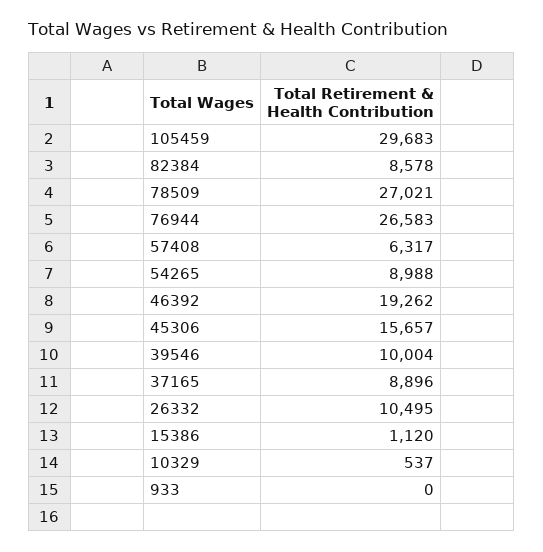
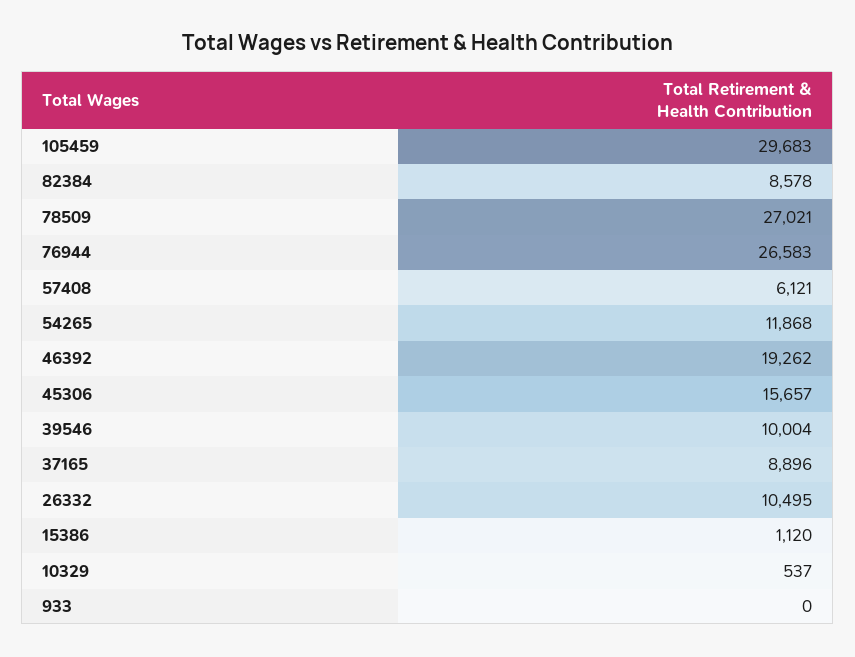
57408: 6317 -> 6121
54265: 8988 -> 11868

